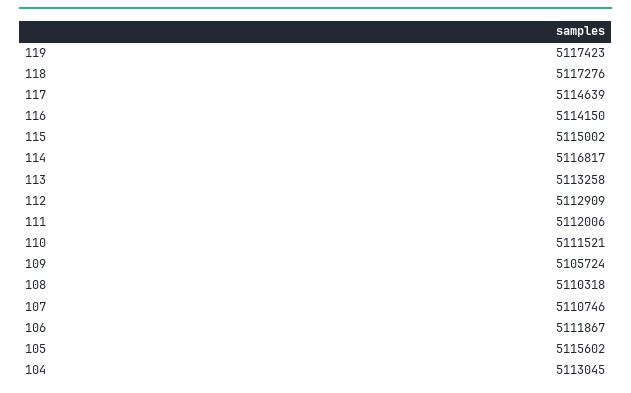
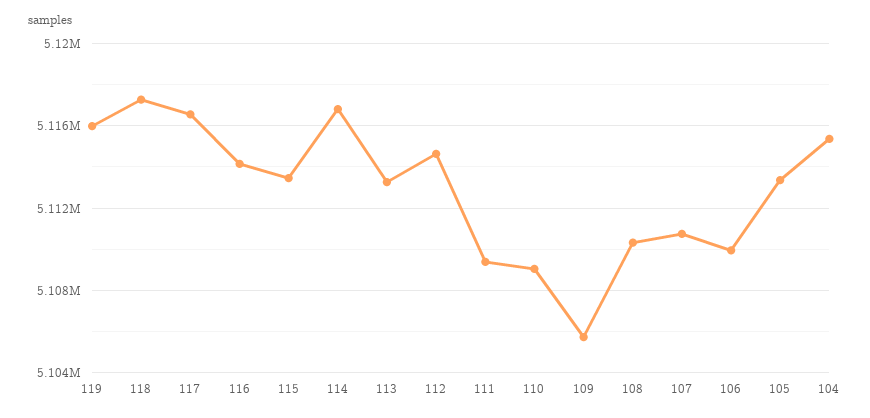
119: 5117423 -> 5116000
117: 5114639 -> 5116500
115: 5115002 -> 5113500
112: 5112909 -> 5114500
111: 5112006 -> 5109500
110: 5111521 -> 5109000
106: 5111867 -> 5110000
105: 5115602 -> 5113500
104: 5113045 -> 5115500

